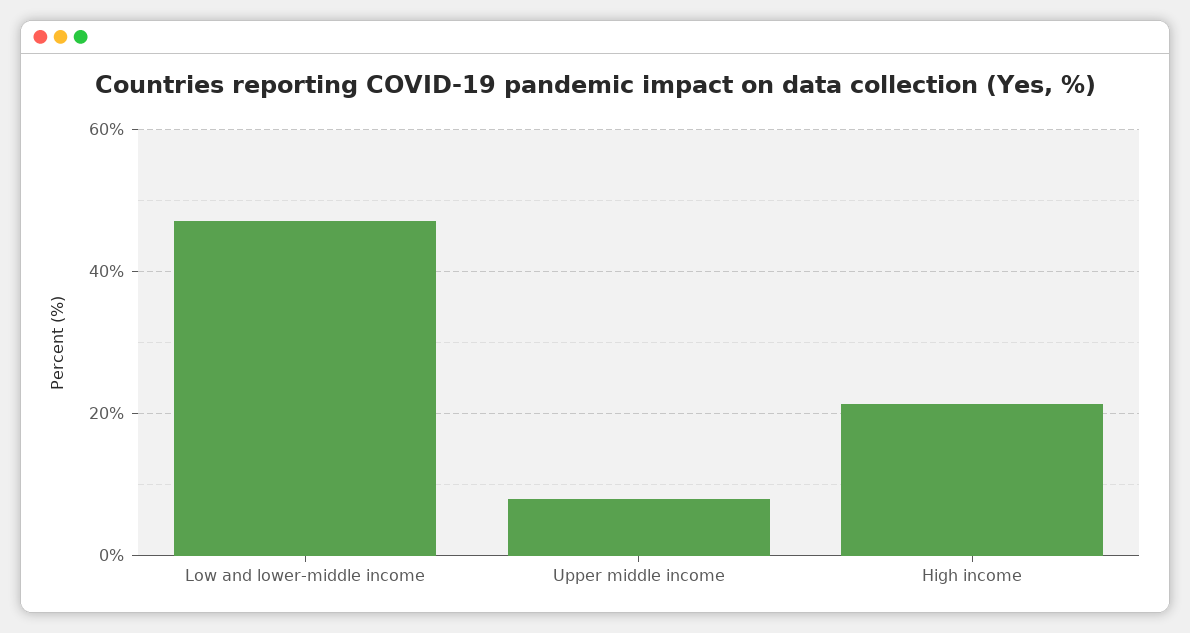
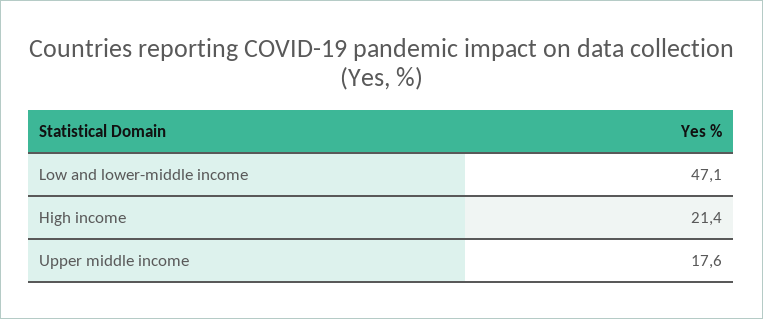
Upper middle income: 8 -> 17.6

